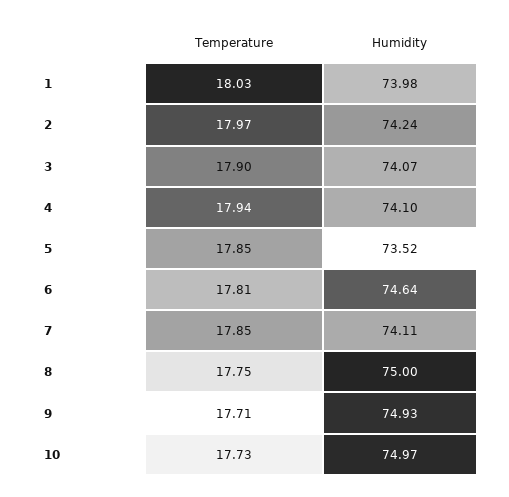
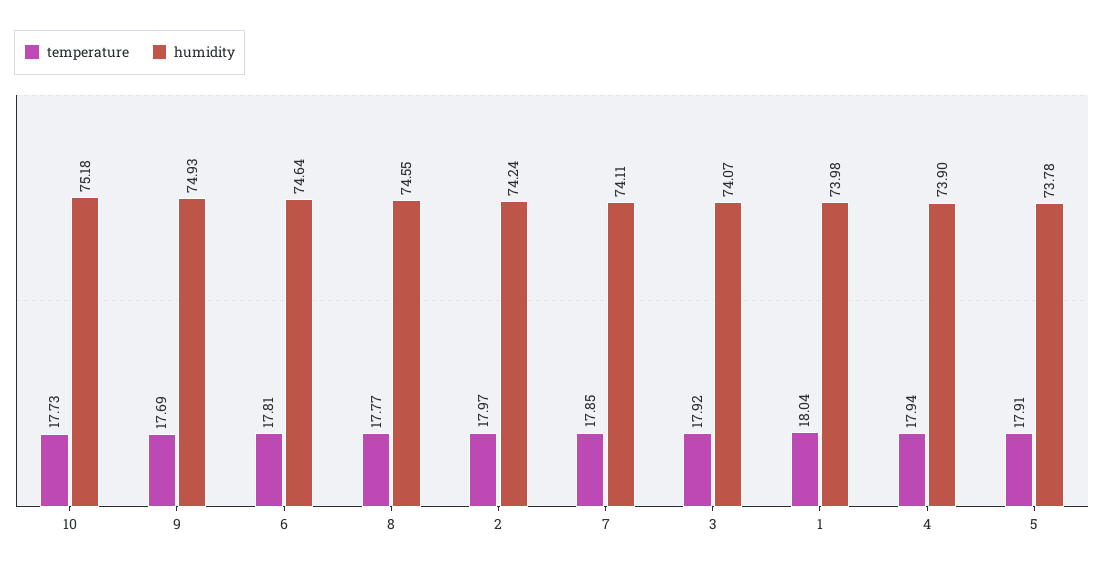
Temperature, 1: 18.03 -> 18.04
Temperature, 3: 17.9 -> 17.92
Humidity, 4: 74.1 -> 73.9
Temperature, 5: 17.85 -> 17.91
Humidity, 5: 73.52 -> 73.78
Temperature, 8: 17.75 -> 17.77
Humidity, 8: 75 -> 74.55
Temperature, 9: 17.71 -> 17.69
Humidity, 10: 74.97 -> 75.18

